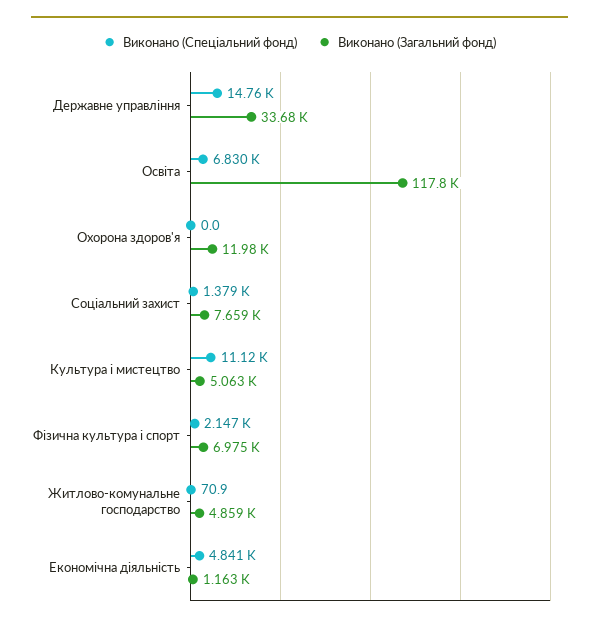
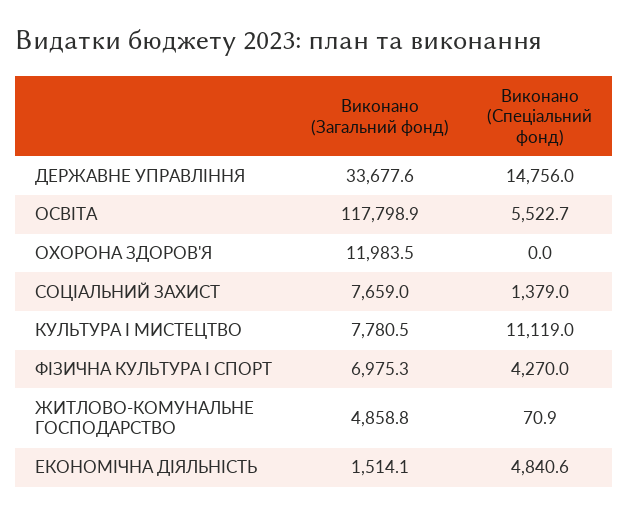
Виконано (Спеціальний фонд), Освіта: 6830 -> 5522.7
Виконано (Загальний фонд), Культура і мистецтво: 5063 -> 7780.5
Виконано (Спеціальний фонд), Фізична культура і спорт: 2147 -> 4270
Виконано (Загальний фонд), Економічна діяльність: 1163 -> 1514.1

